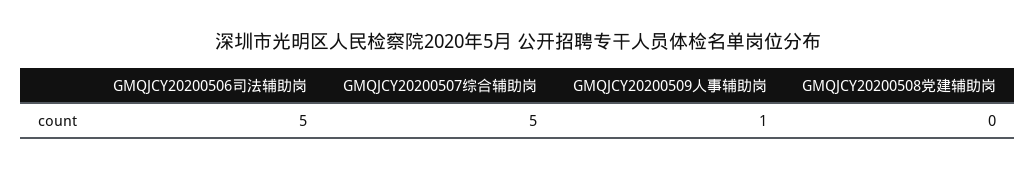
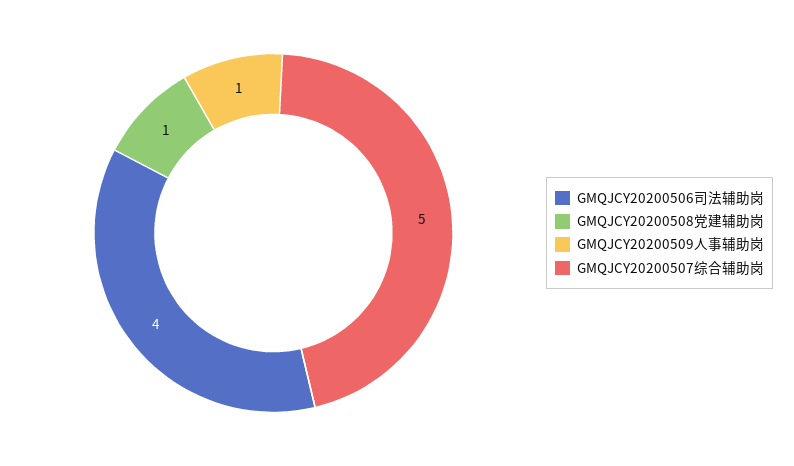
GMQJCY20200506司法辅助岗: 5 -> 4
GMQJCY20200508党建辅助岗: 0 -> 1

